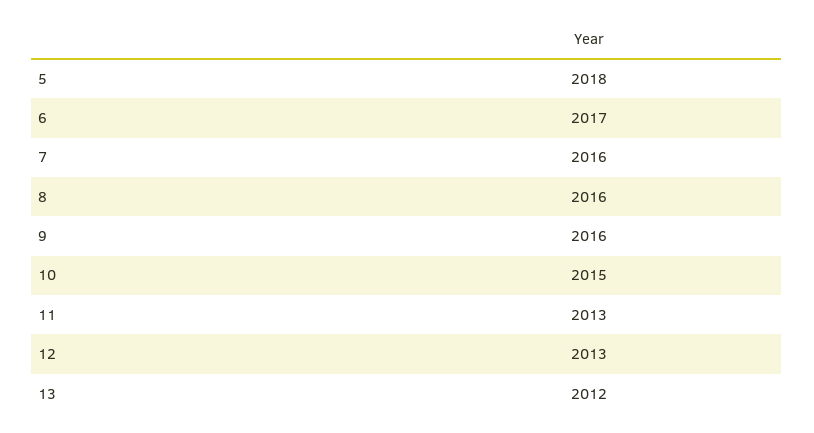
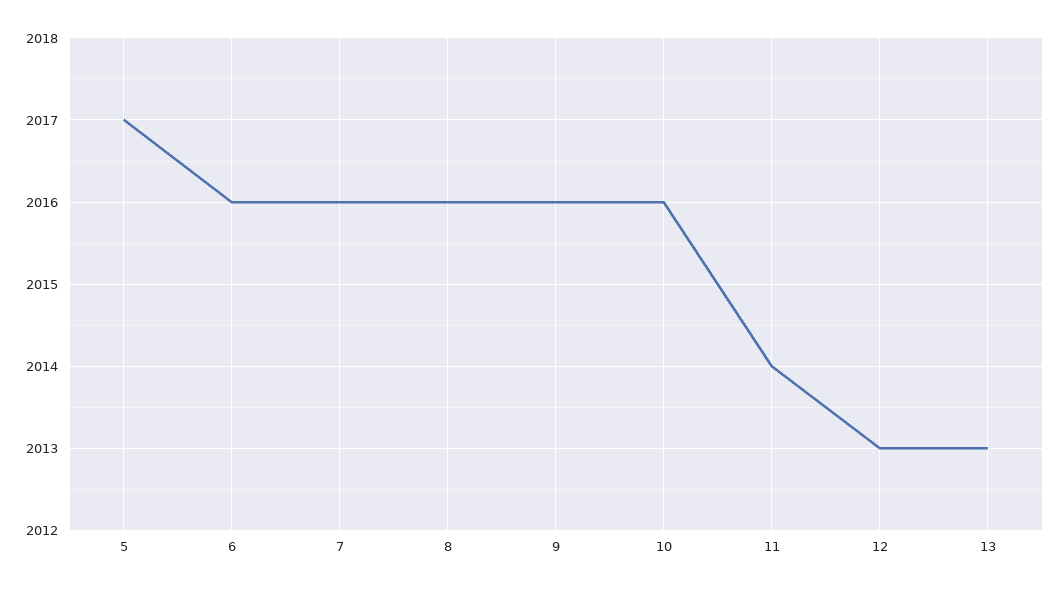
5: 2018 -> 2017
6: 2017 -> 2016
10: 2015 -> 2016
11: 2013 -> 2014
13: 2012 -> 2013

